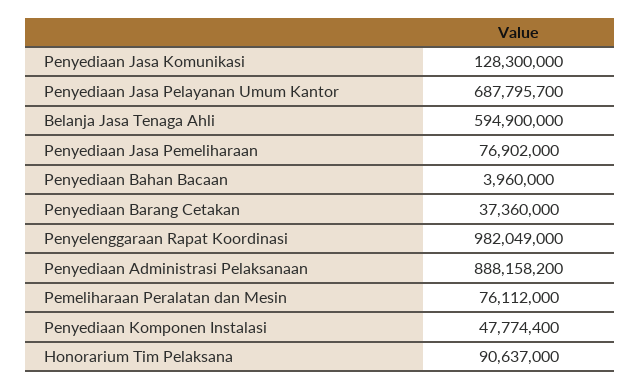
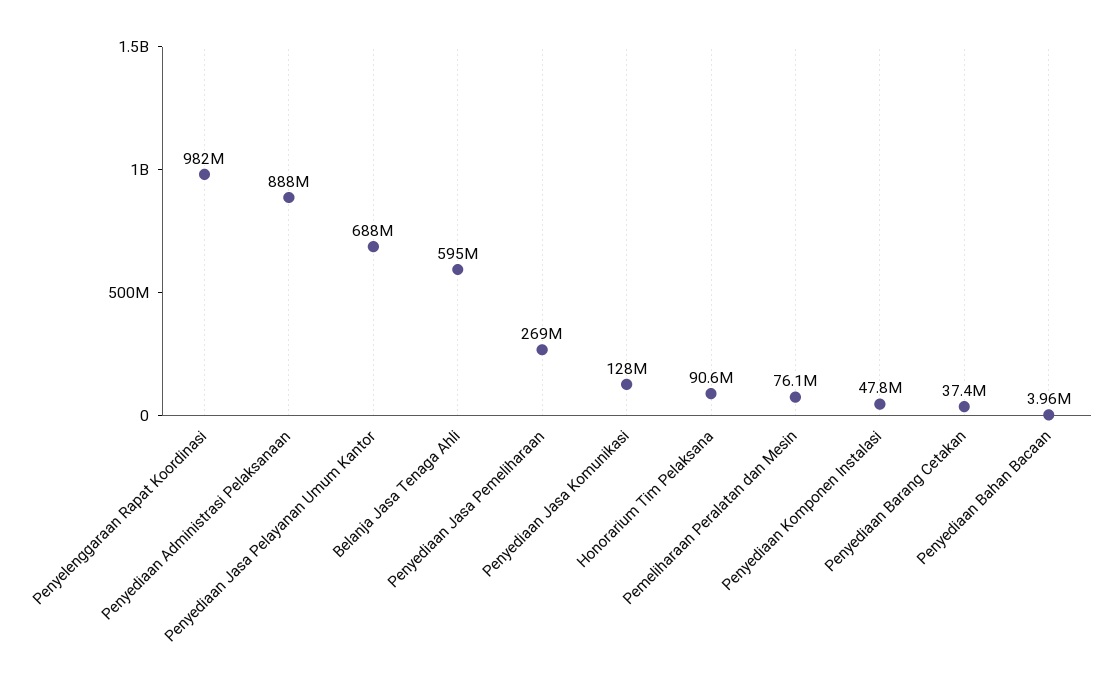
Penyediaan Jasa Pemeliharaan: 76902000 -> 269000000

